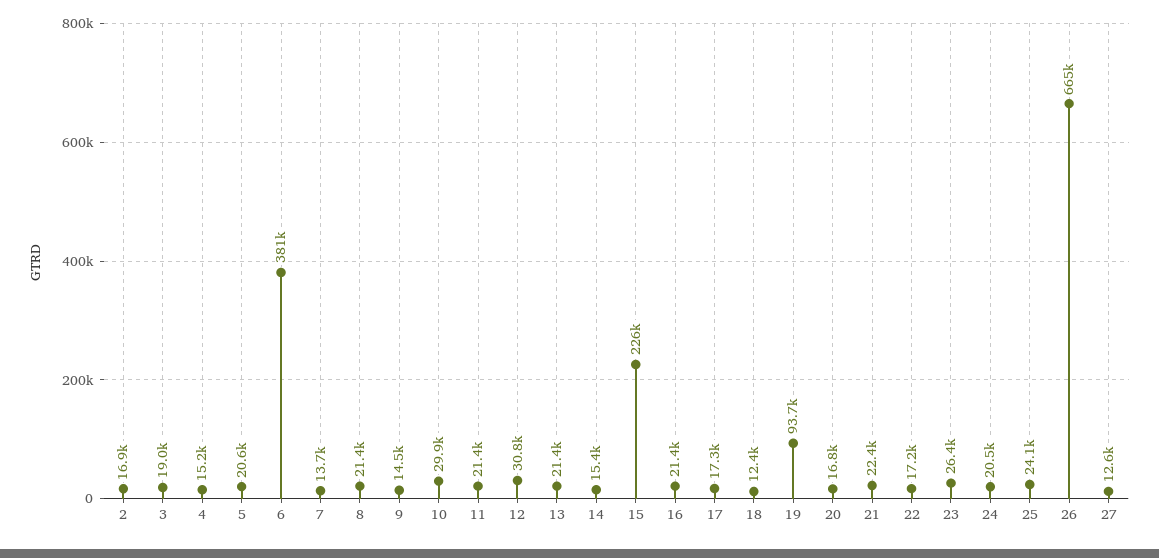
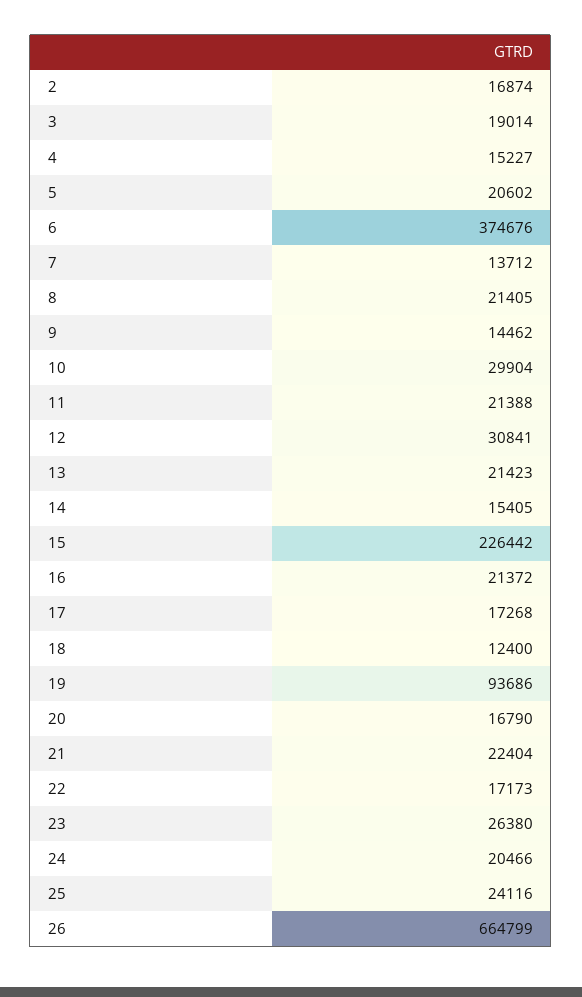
6: 381000 -> 374676
27: 12600 -> none

